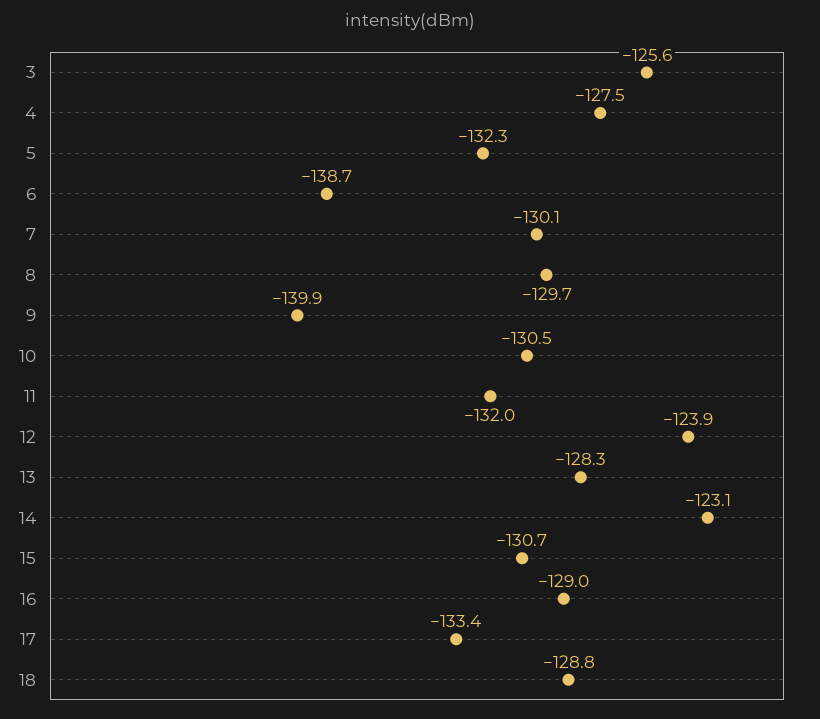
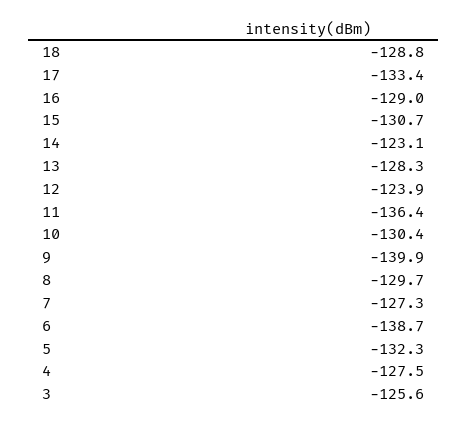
7: -130.1 -> -127.3
10: -130.5 -> -130.4
11: -132 -> -136.4

